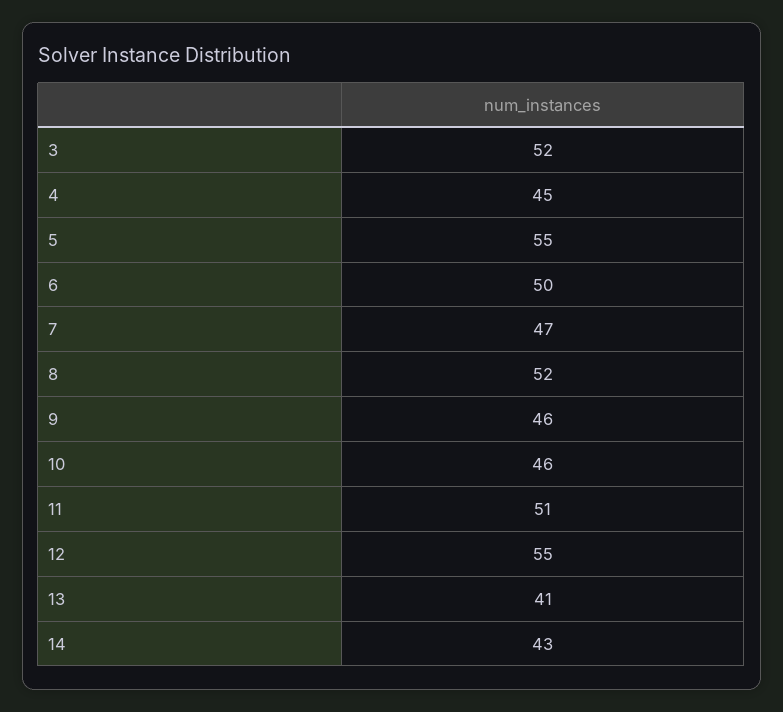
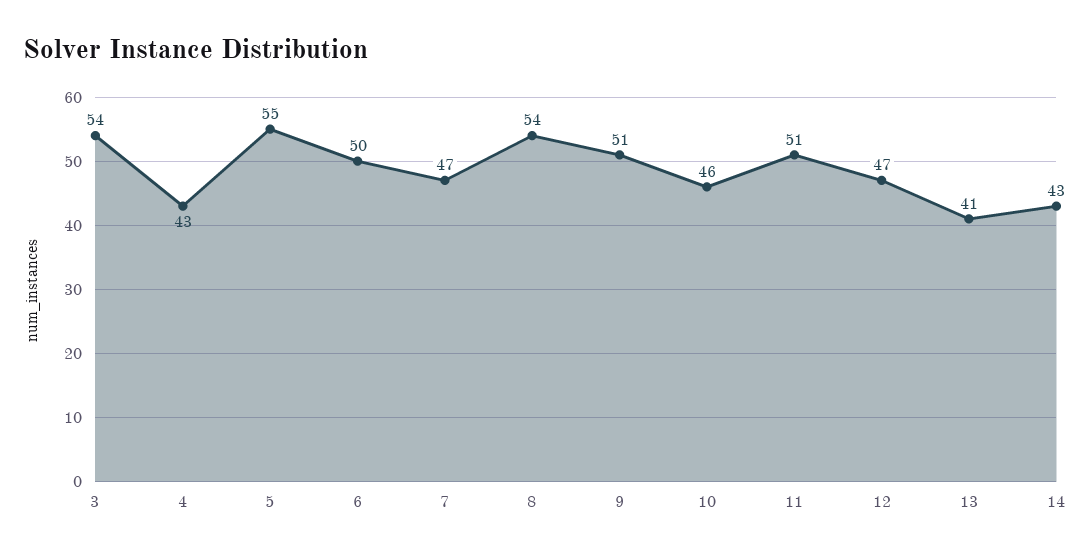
3: 52 -> 54
4: 45 -> 43
8: 52 -> 54
9: 46 -> 51
12: 55 -> 47

